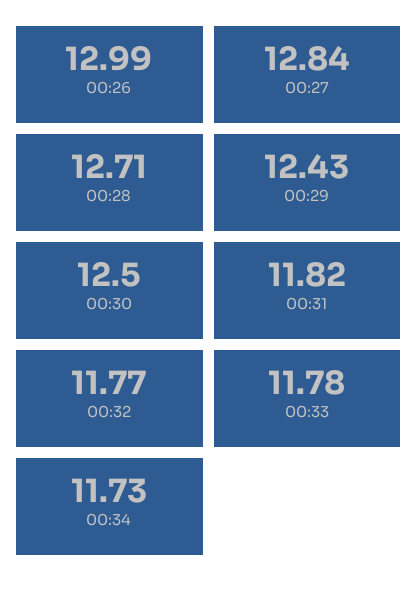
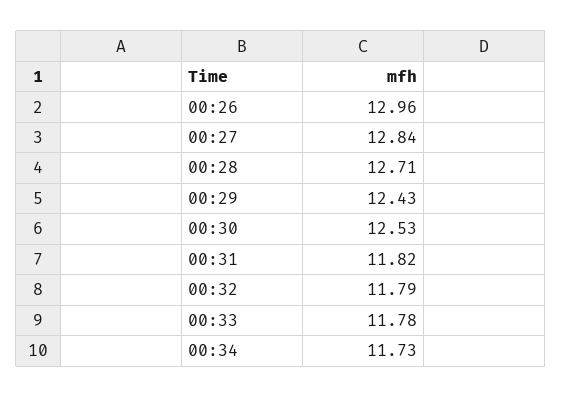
00:26: 12.99 -> 12.96
00:30: 12.5 -> 12.53
00:32: 11.77 -> 11.79

